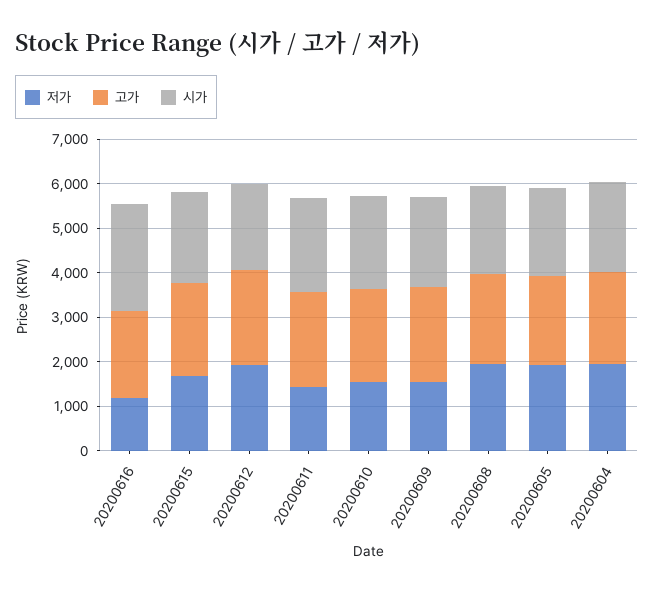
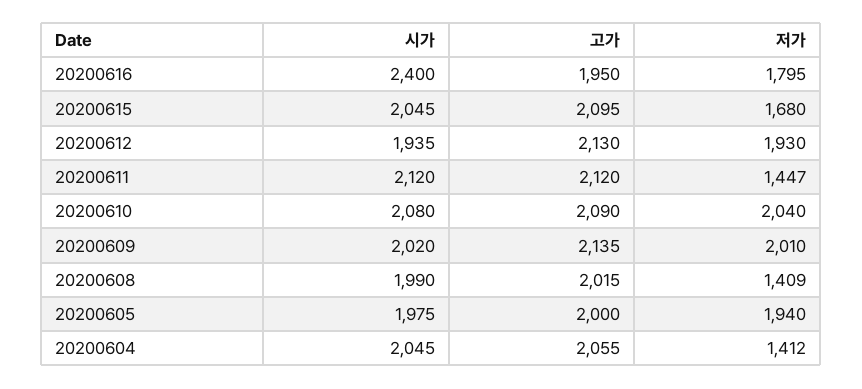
저가, 20200616: 1200 -> 1795
저가, 20200610: 1600 -> 2040
저가, 20200609: 1600 -> 2010
저가, 20200608: 2000 -> 1409
저가, 20200604: 2000 -> 1412

